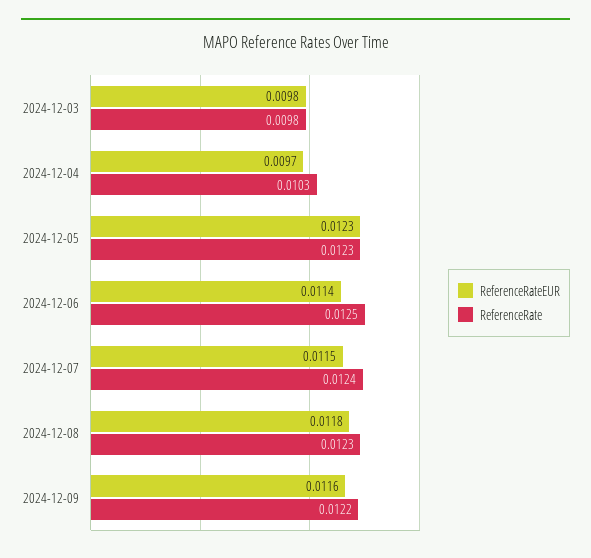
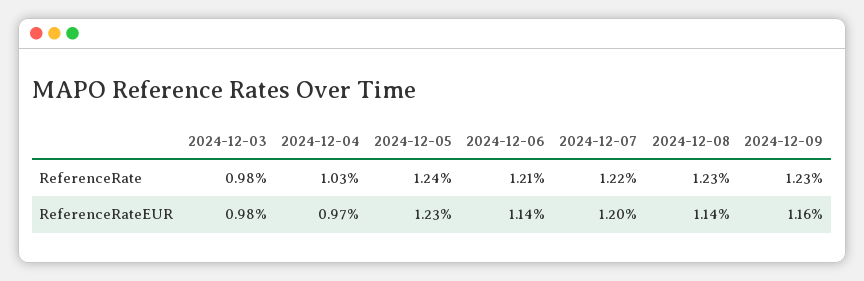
ReferenceRate, 2024-12-05: 0.0123 -> 0.0124
ReferenceRate, 2024-12-06: 0.0125 -> 0.0121
ReferenceRateEUR, 2024-12-07: 0.0115 -> 0.012
ReferenceRate, 2024-12-07: 0.0124 -> 0.0122
ReferenceRateEUR, 2024-12-08: 0.0118 -> 0.0114
ReferenceRate, 2024-12-09: 0.0122 -> 0.0123

